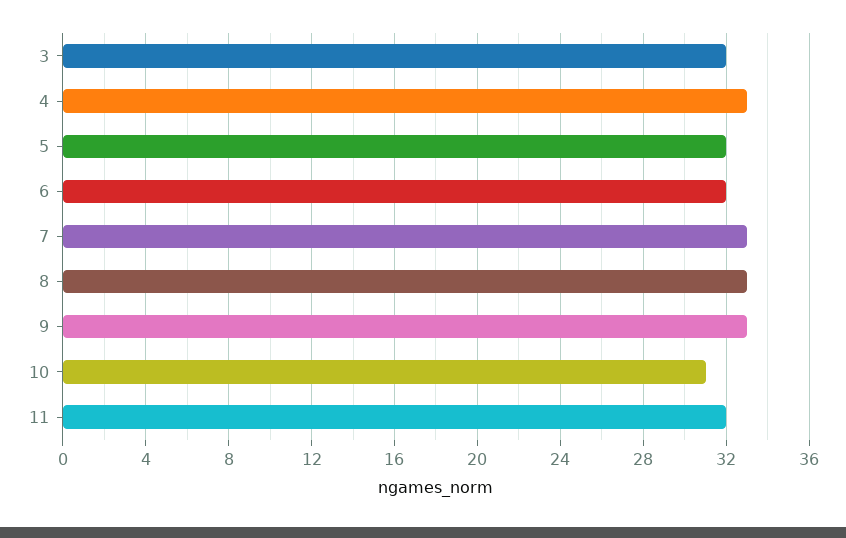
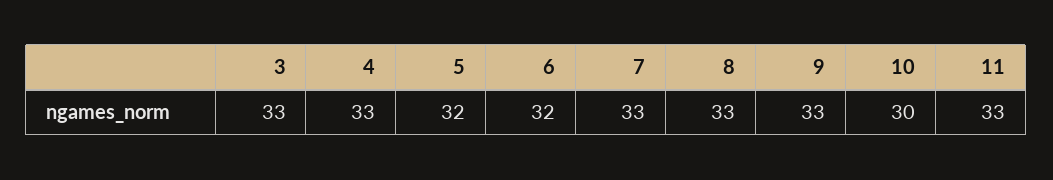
3: 32 -> 33
10: 31 -> 30
11: 32 -> 33

